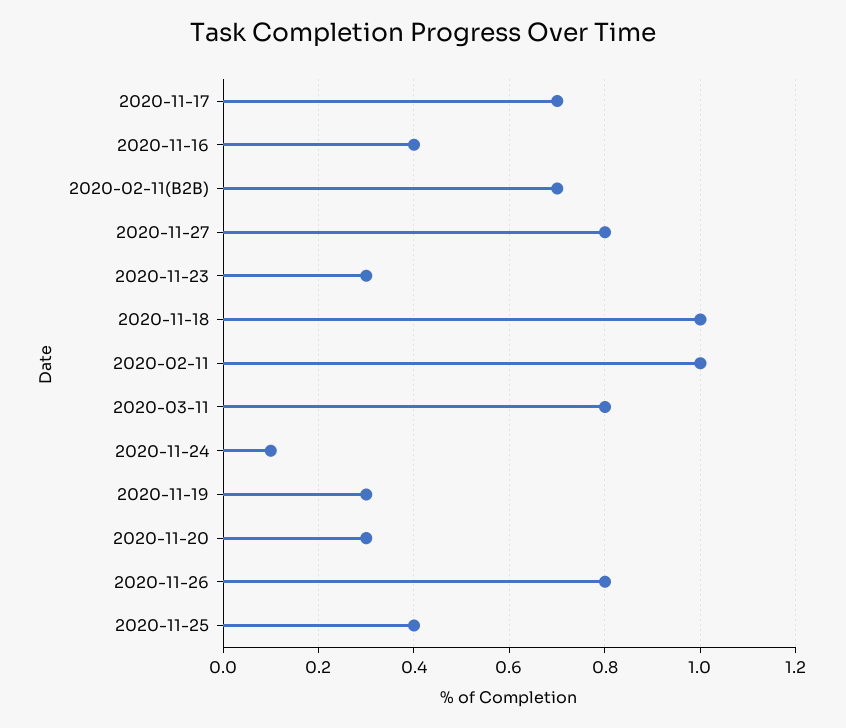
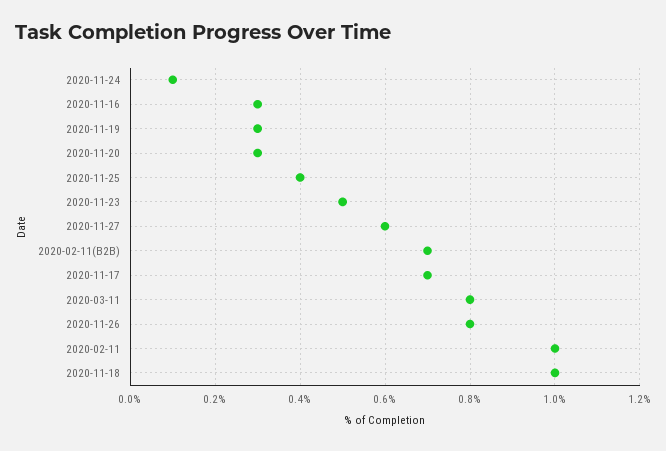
2020-11-16: 0.4 -> 0.3
2020-11-27: 0.8 -> 0.6
2020-11-23: 0.3 -> 0.5

